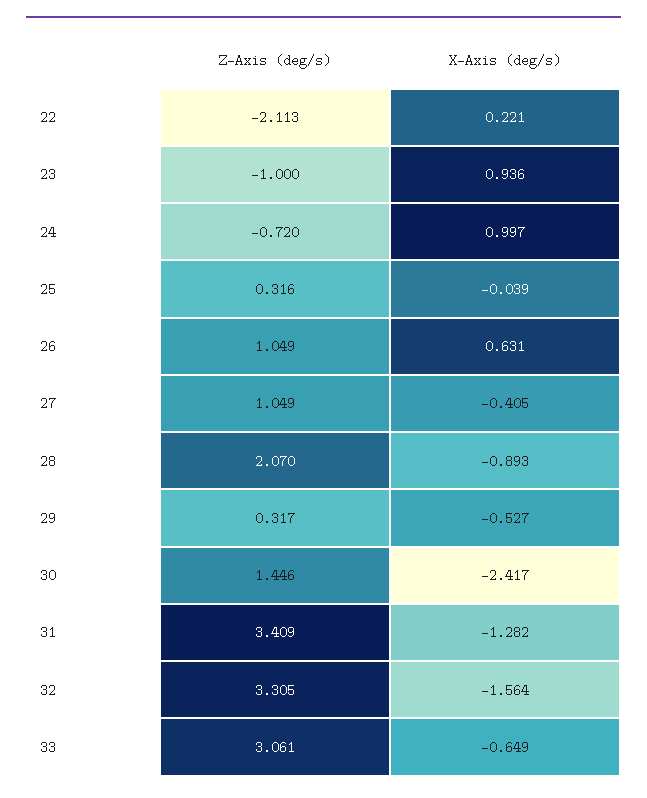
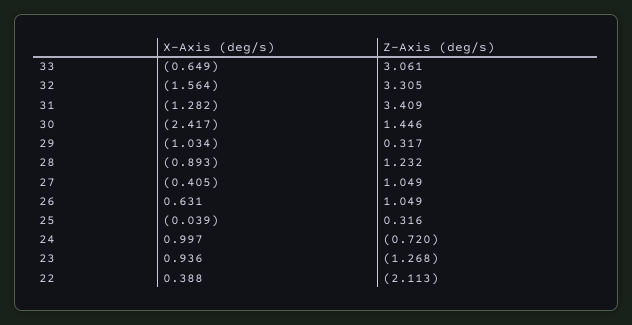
X-Axis (deg/s), 22: 0.221 -> 0.388
Z-Axis (deg/s), 23: -1 -> -1.268
Z-Axis (deg/s), 28: 2.07 -> 1.232
X-Axis (deg/s), 29: -0.527 -> -1.034

